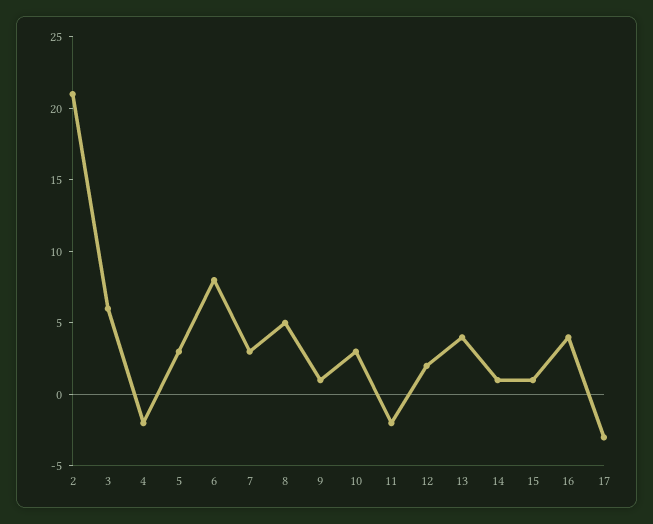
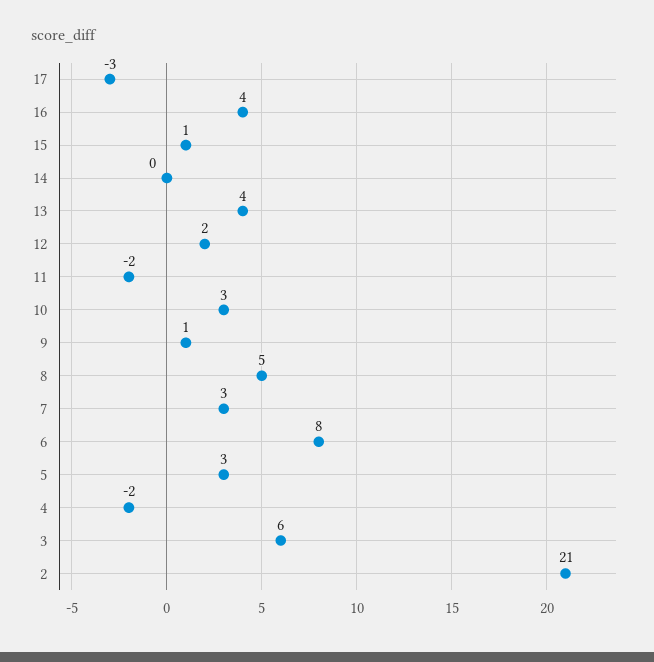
14: 1 -> 0

